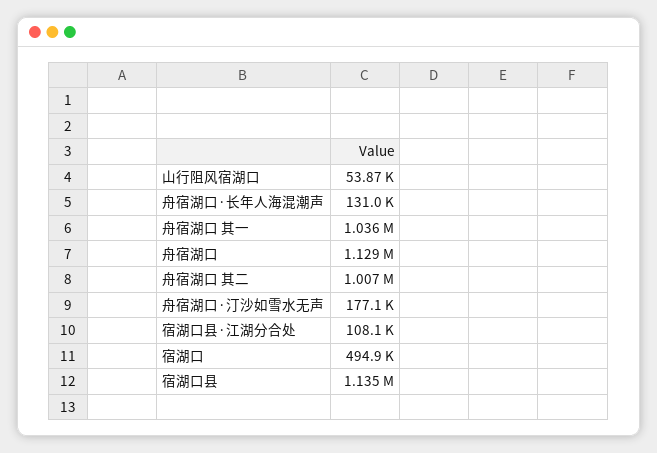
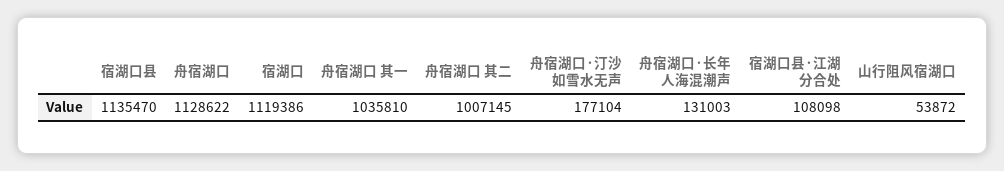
宿湖口: 494900 -> 1119386

